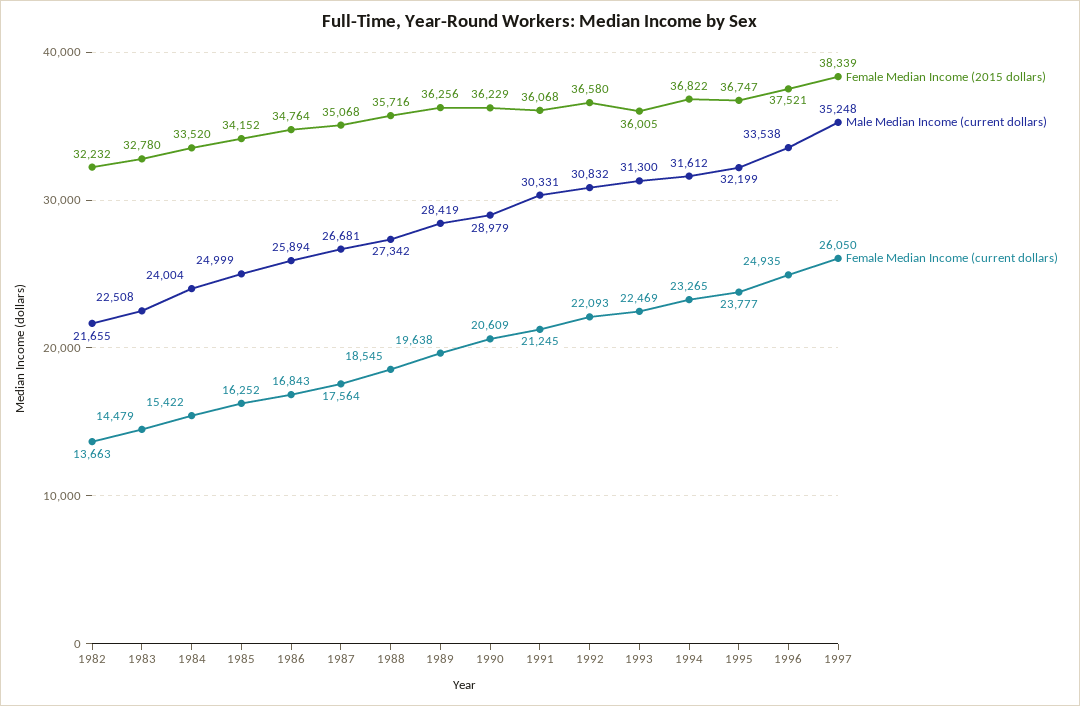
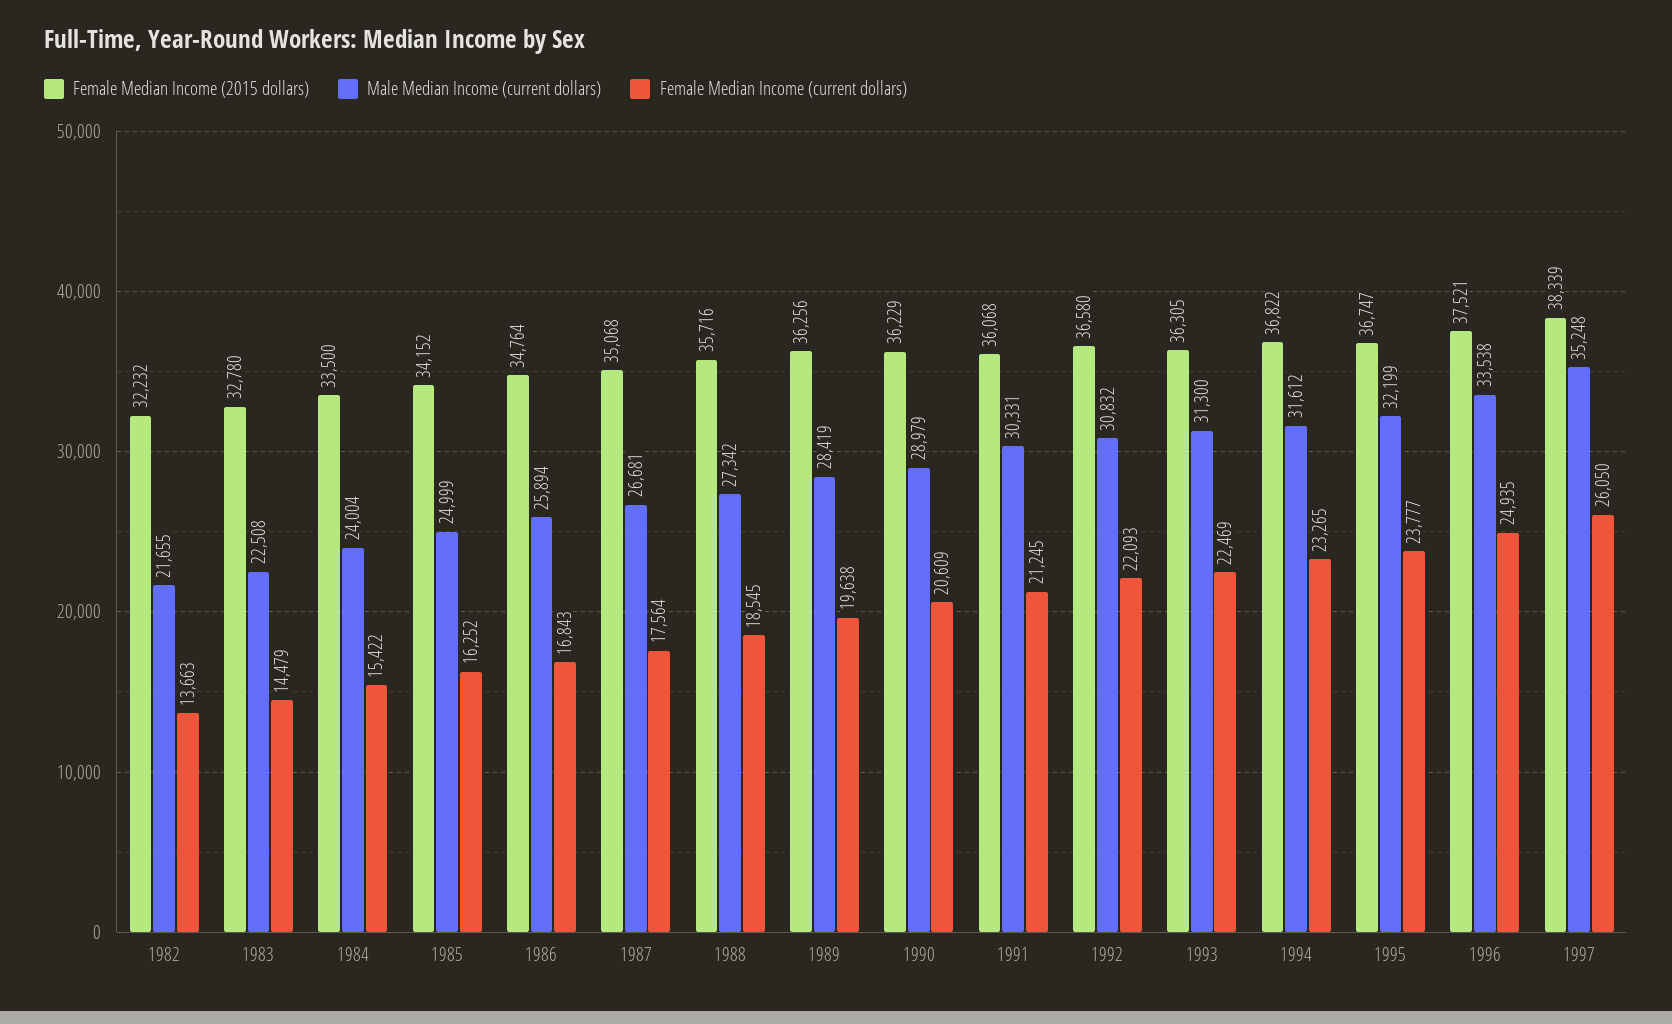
Female Median Income (2015 dollars), 1984: 33520 -> 33500
Female Median Income (2015 dollars), 1993: 36005 -> 36305

